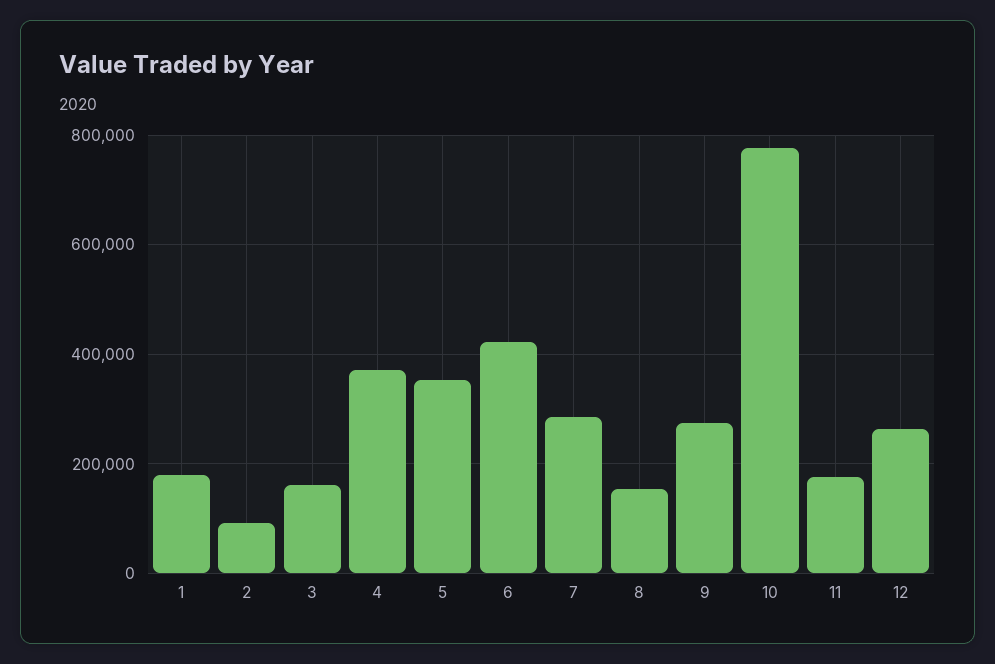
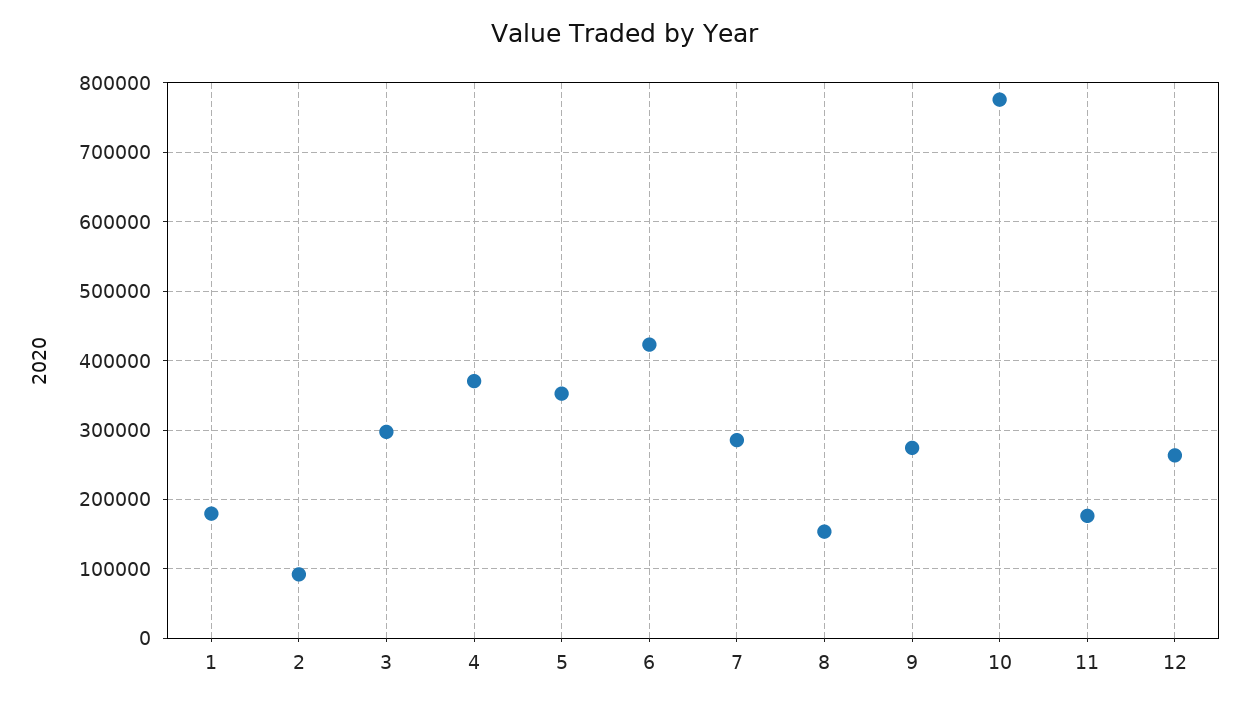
3: 160000 -> 300000

